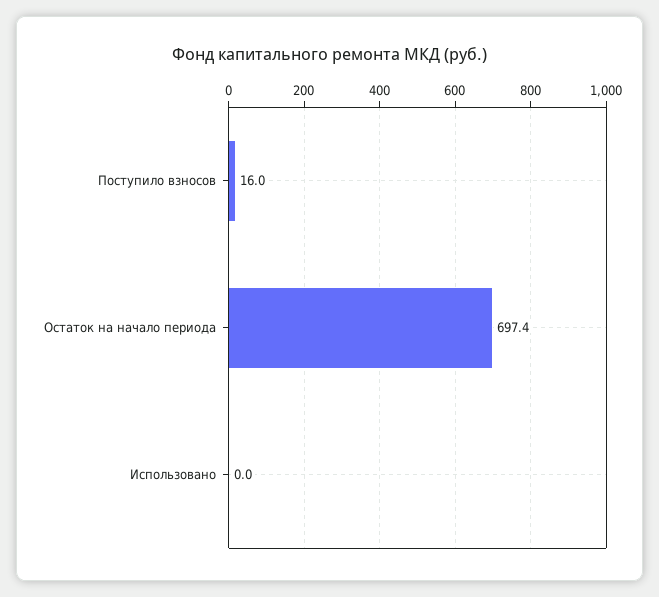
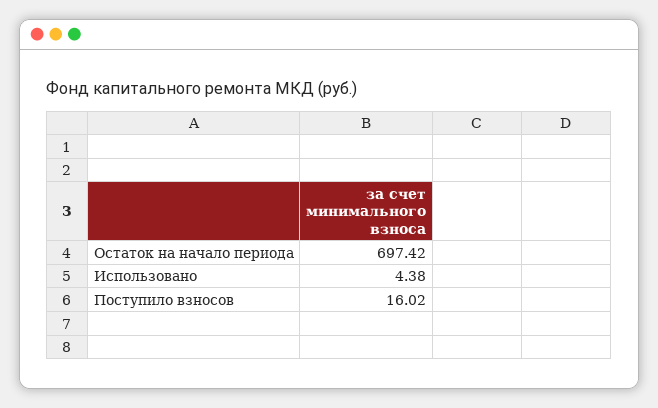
Использовано: 0 -> 4.38

